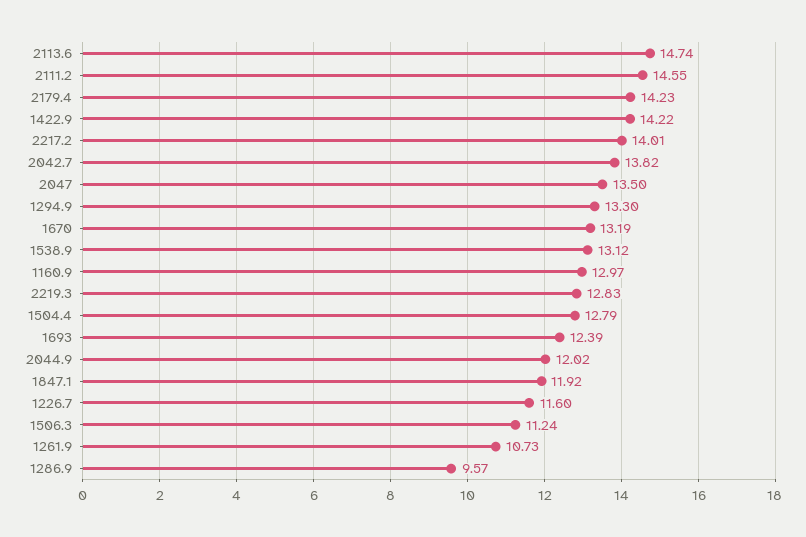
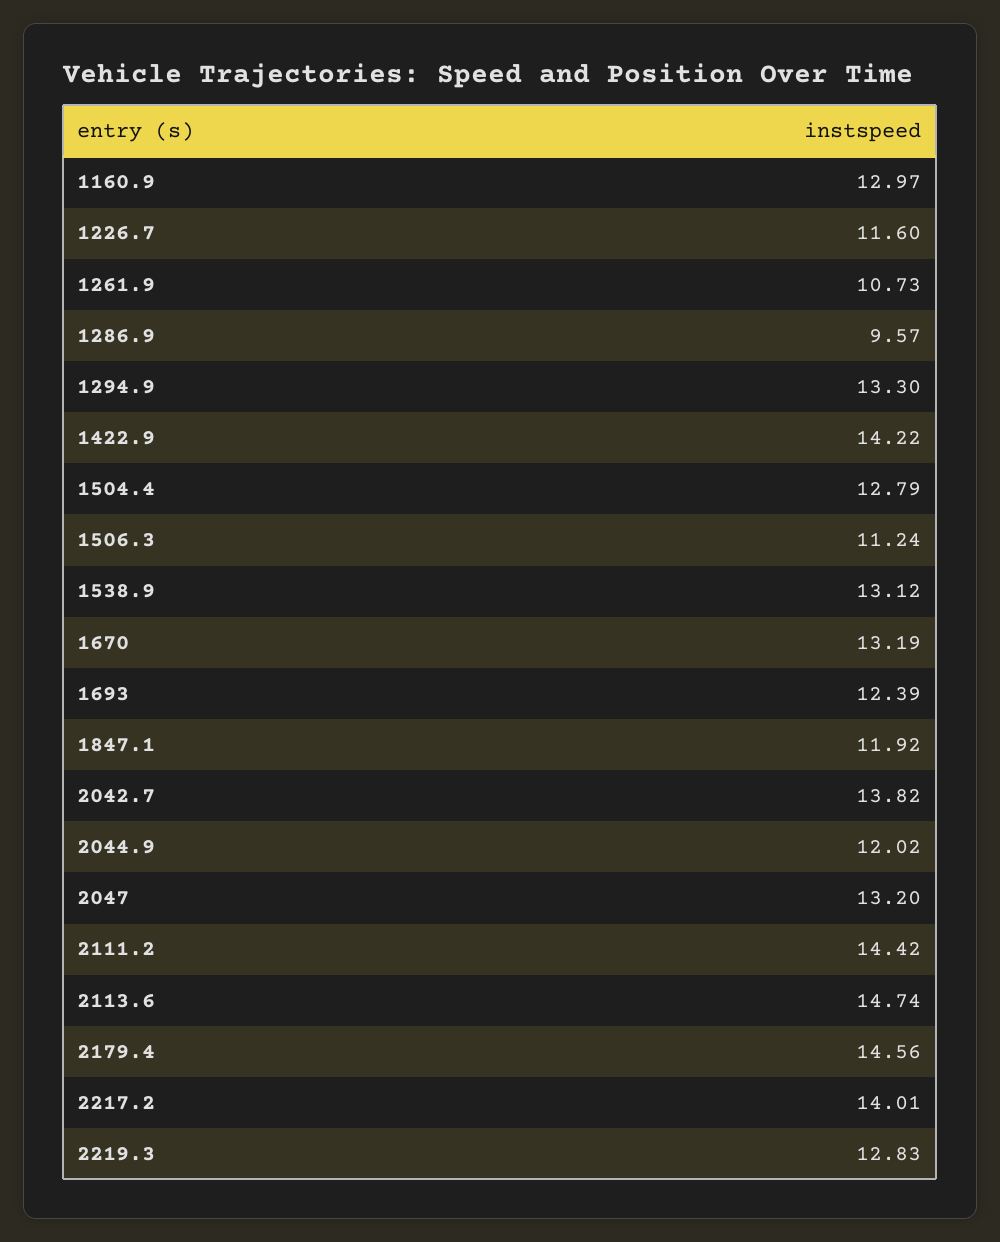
2111.2: 14.55 -> 14.42
2179.4: 14.23 -> 14.56
2047: 13.5 -> 13.2

